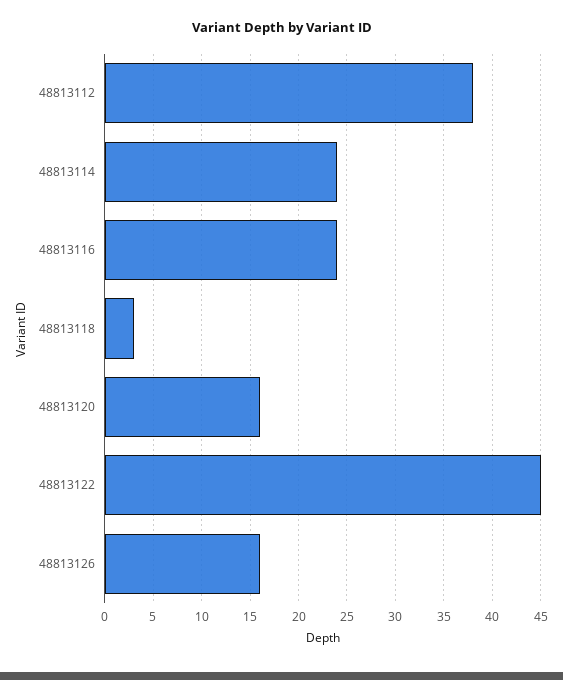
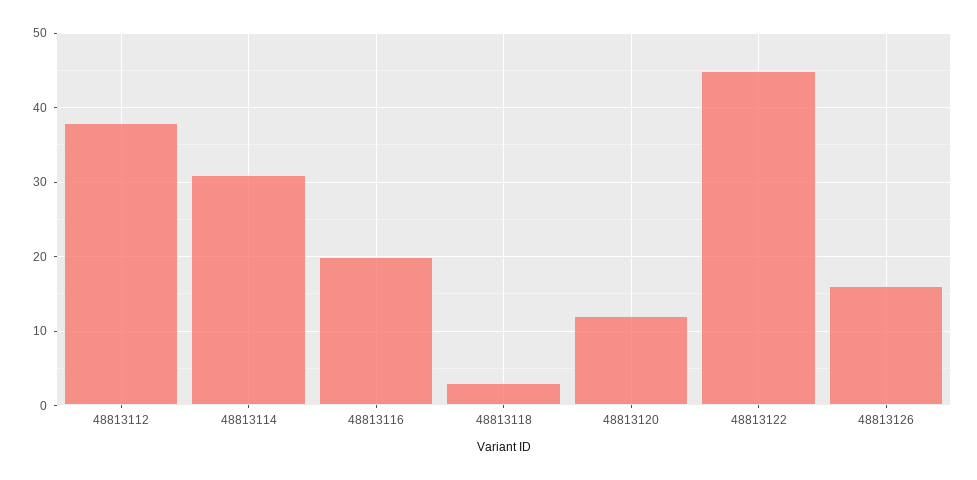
48813114: 24 -> 31
48813116: 24 -> 20
48813120: 16 -> 12

